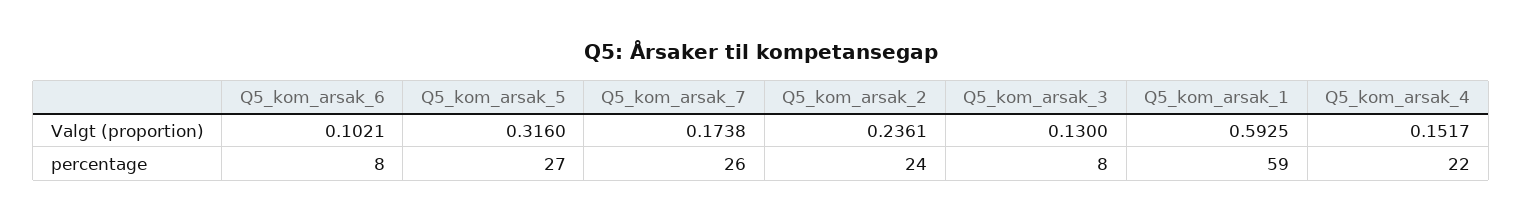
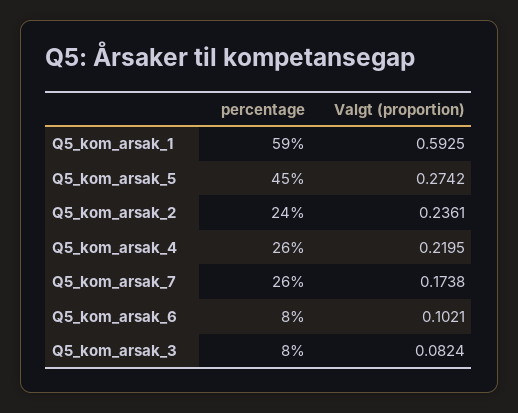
Q5_kom_arsak_5, Valgt (proportion): 0.316 -> 0.2742
Q5_kom_arsak_3, Valgt (proportion): 0.13 -> 0.0824
Q5_kom_arsak_4, Valgt (proportion): 0.1517 -> 0.2195
Q5_kom_arsak_5, percentage: 27 -> 45
Q5_kom_arsak_4, percentage: 22 -> 26

